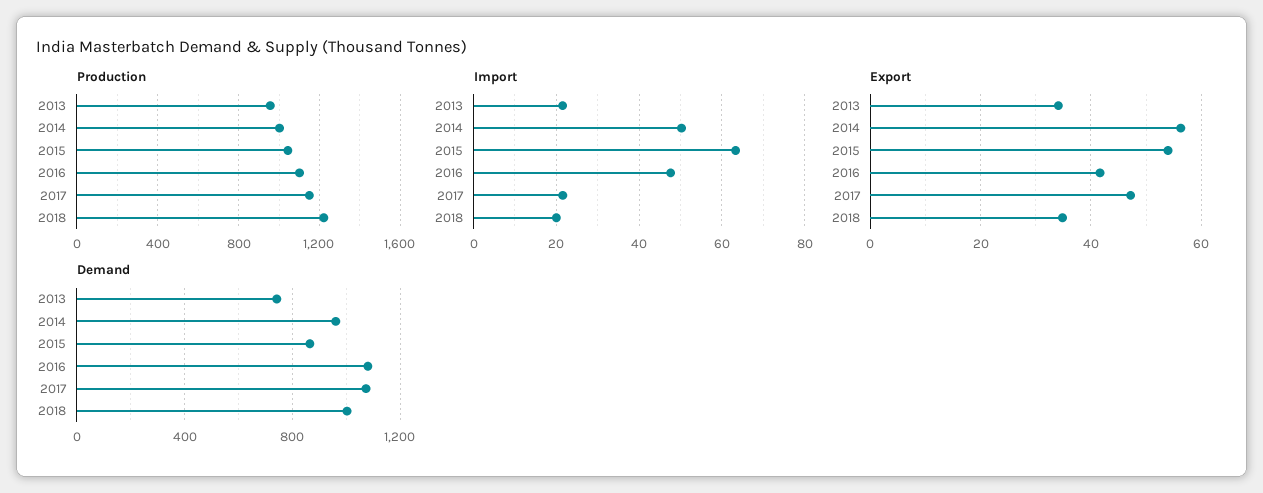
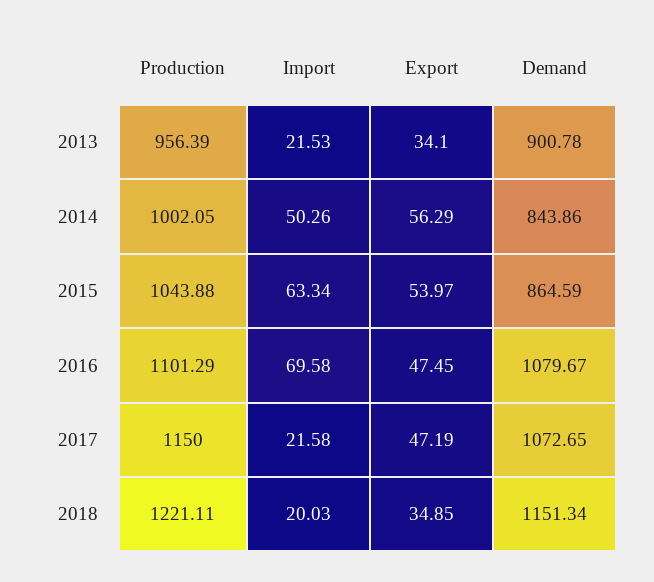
Import, 2016: 48 -> 69.58
Export, 2016: 42 -> 47.45
Demand, 2013: 750 -> 900.78
Demand, 2014: 950 -> 843.86
Demand, 2018: 1000 -> 1151.34

